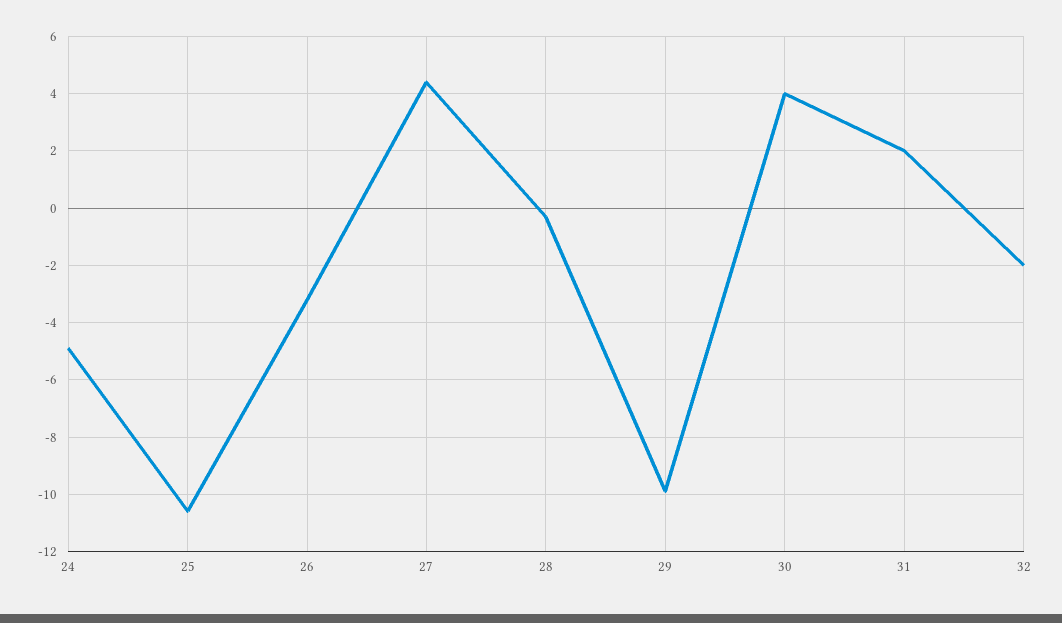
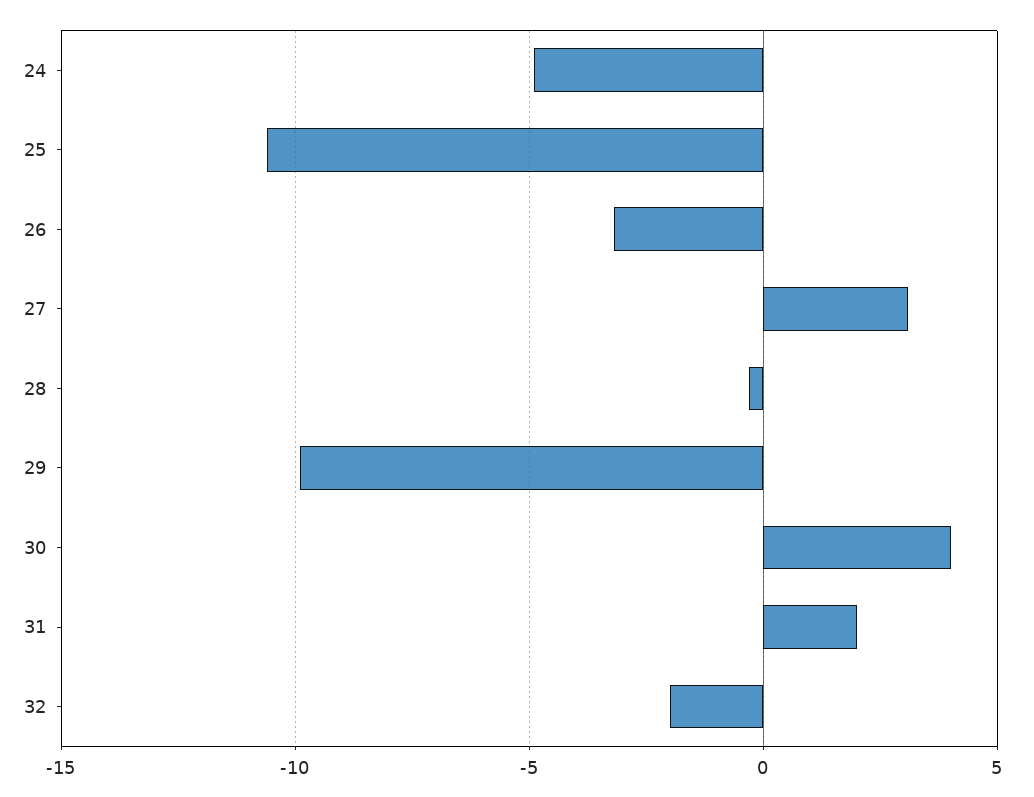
27: 4.5 -> 3

